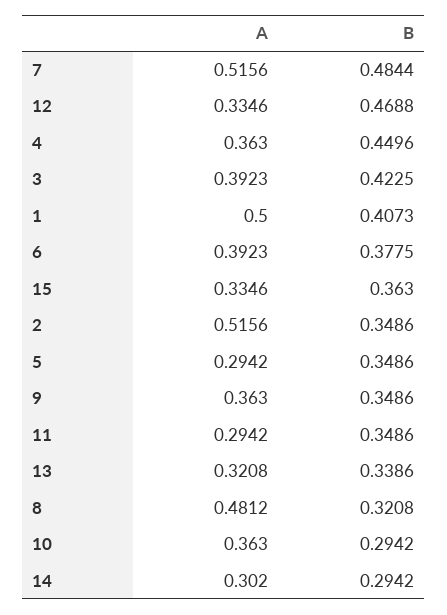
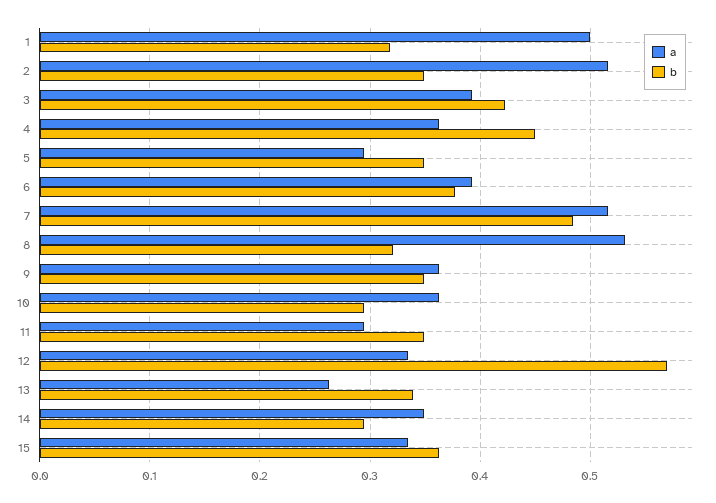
B, 12: 0.4688 -> 0.57
B, 1: 0.4073 -> 0.32
A, 13: 0.3208 -> 0.26
A, 8: 0.4812 -> 0.53
A, 14: 0.302 -> 0.35

